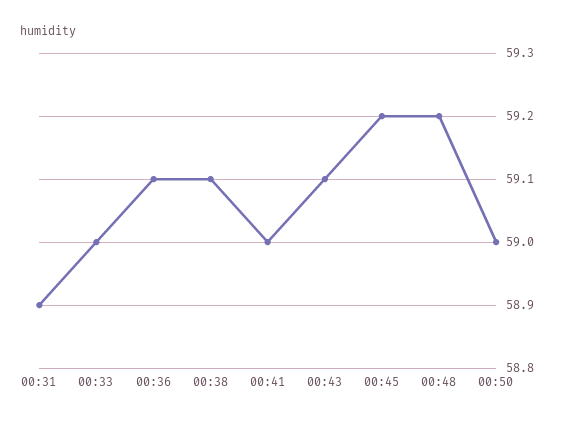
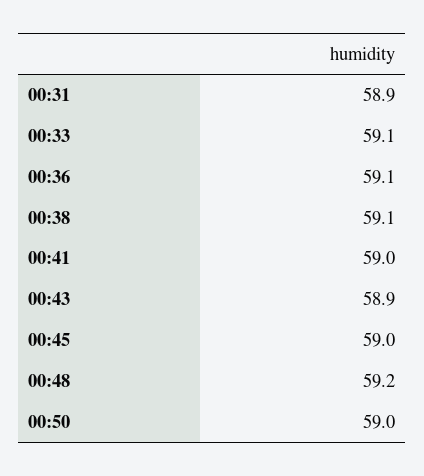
00:33: 59 -> 59.1
00:43: 59.1 -> 58.9
00:45: 59.2 -> 59

